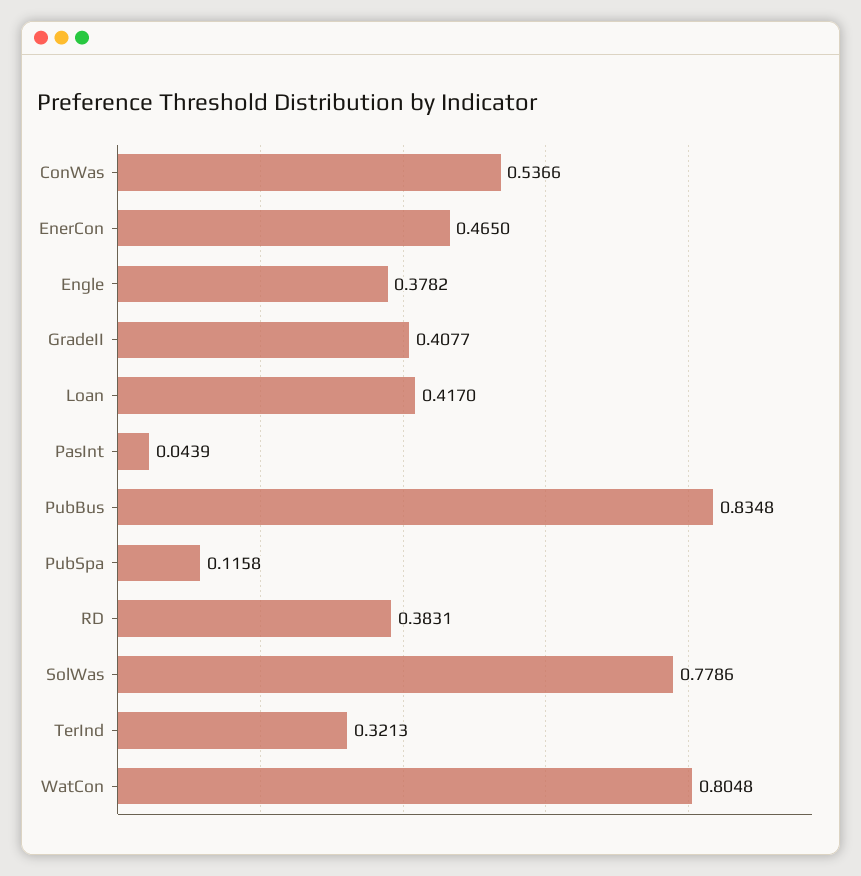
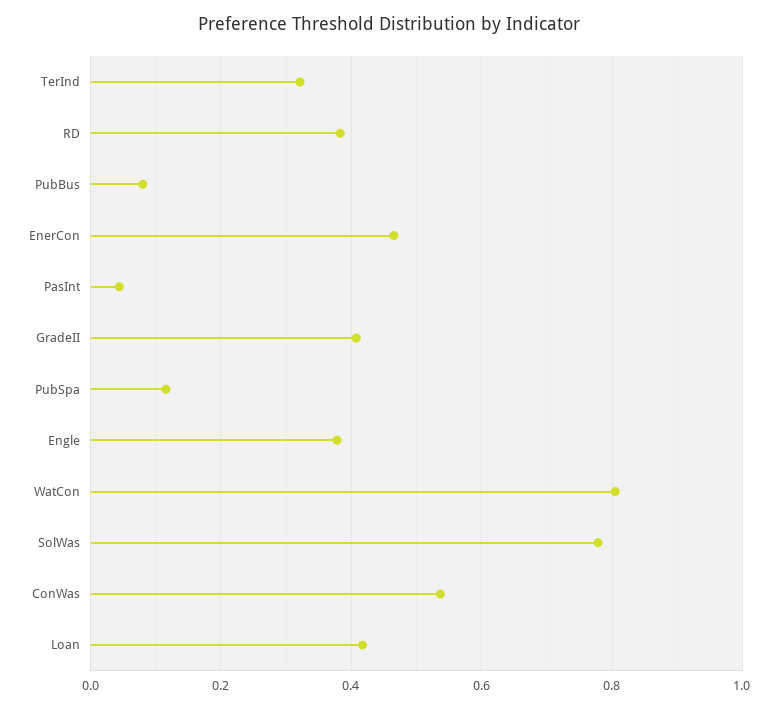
PubBus: 0.8348 -> 0.08

